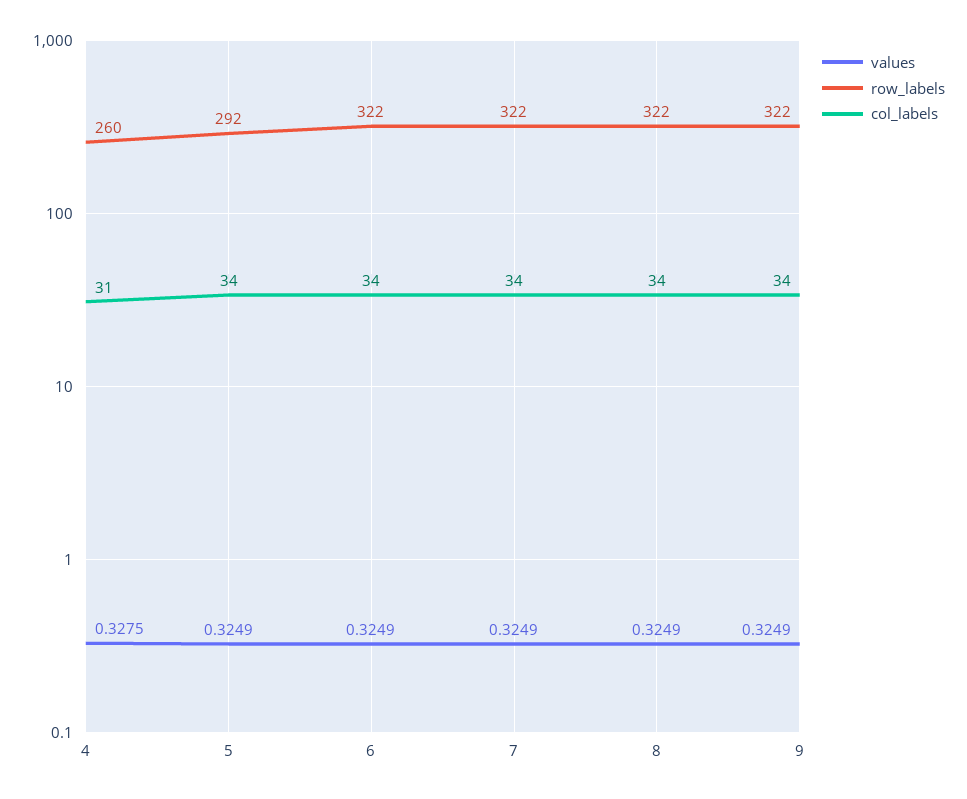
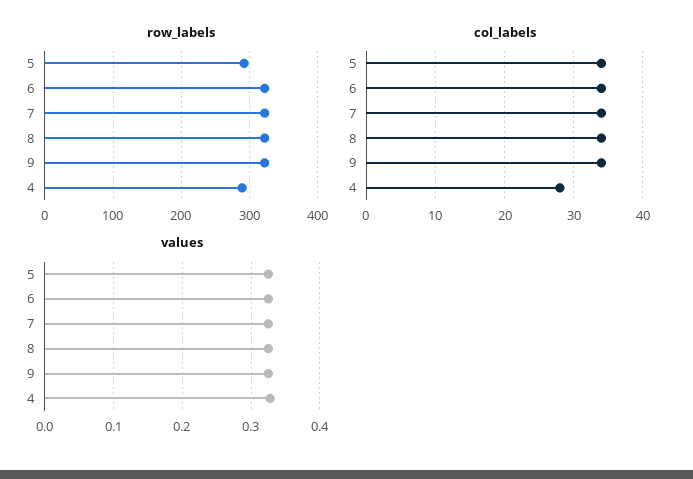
row_labels, 4: 260 -> 290
col_labels, 4: 31 -> 28

